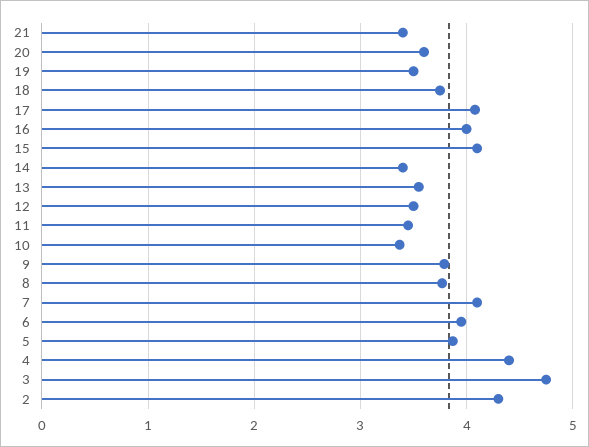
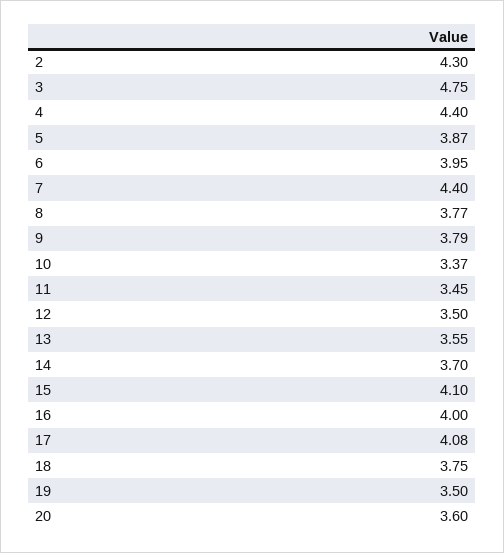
21: 3.4 -> none
14: 3.4 -> 3.7
7: 4.1 -> 4.4

